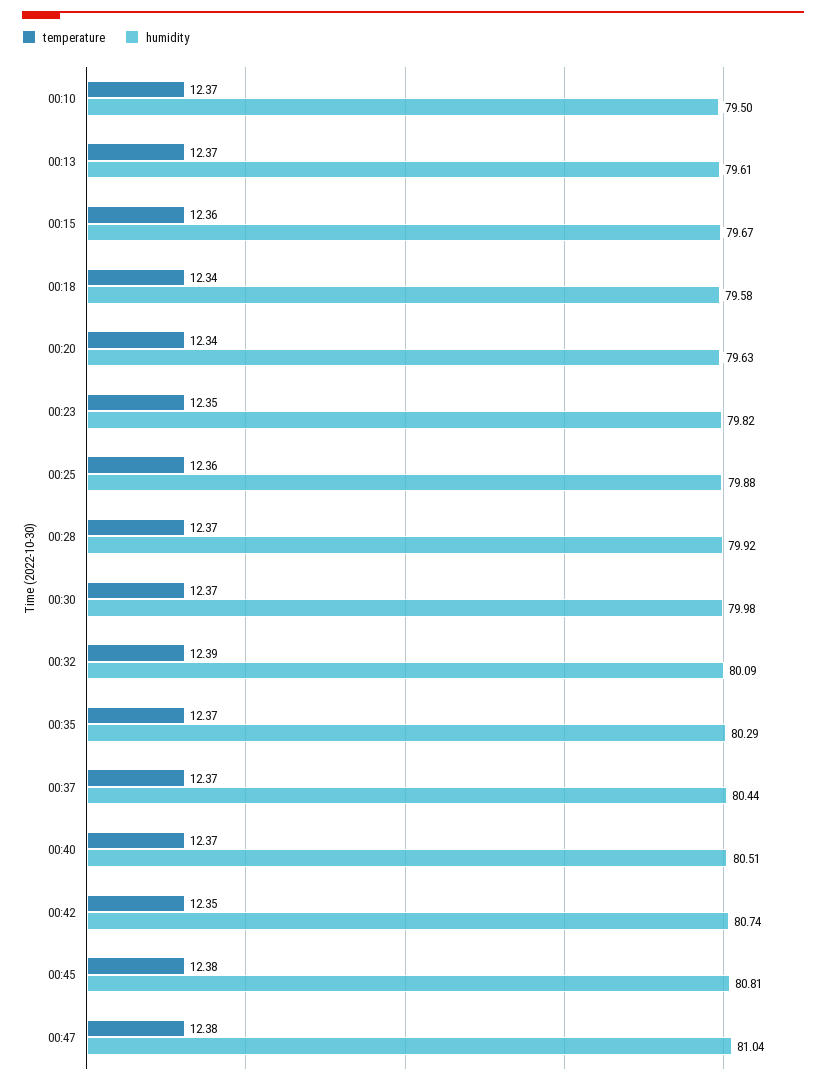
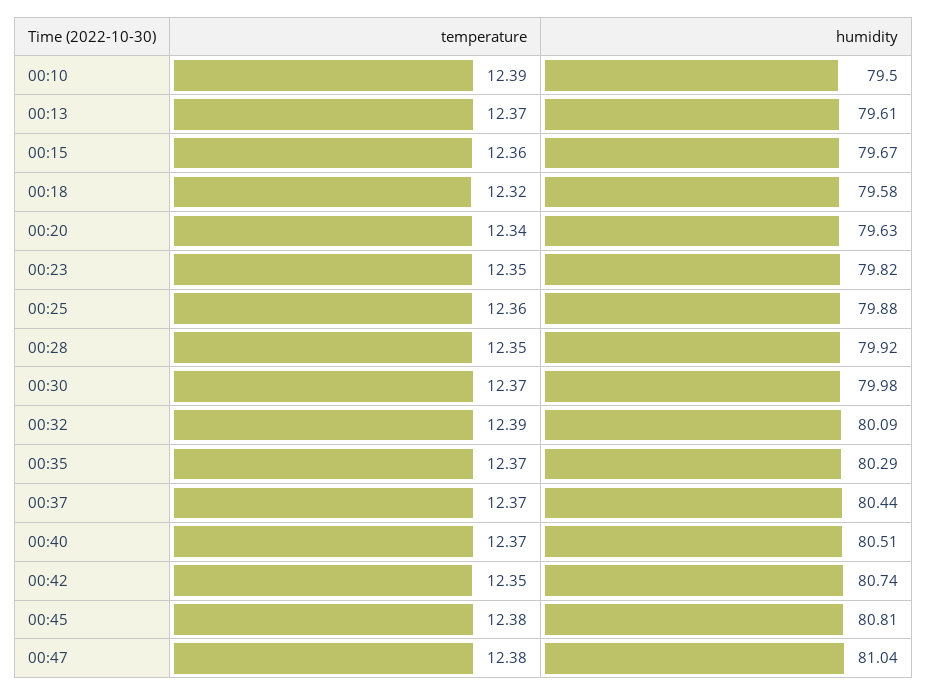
temperature, 00:10: 12.37 -> 12.39
temperature, 00:18: 12.34 -> 12.32
temperature, 00:28: 12.37 -> 12.35

